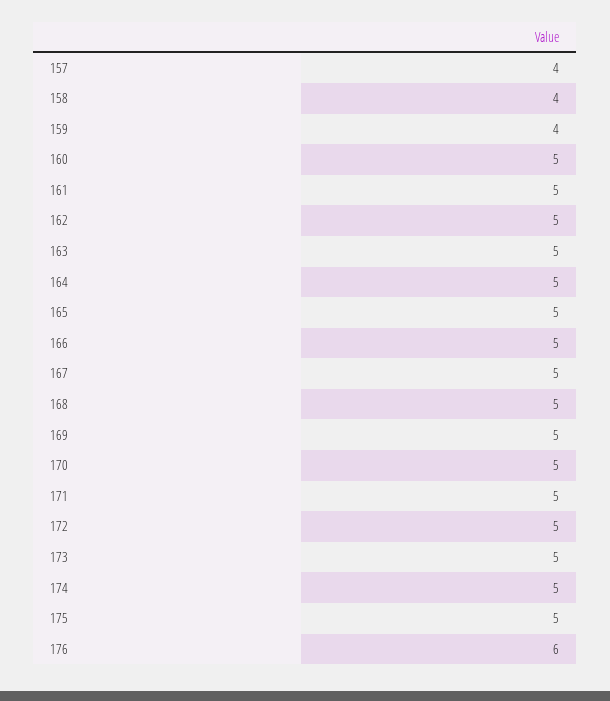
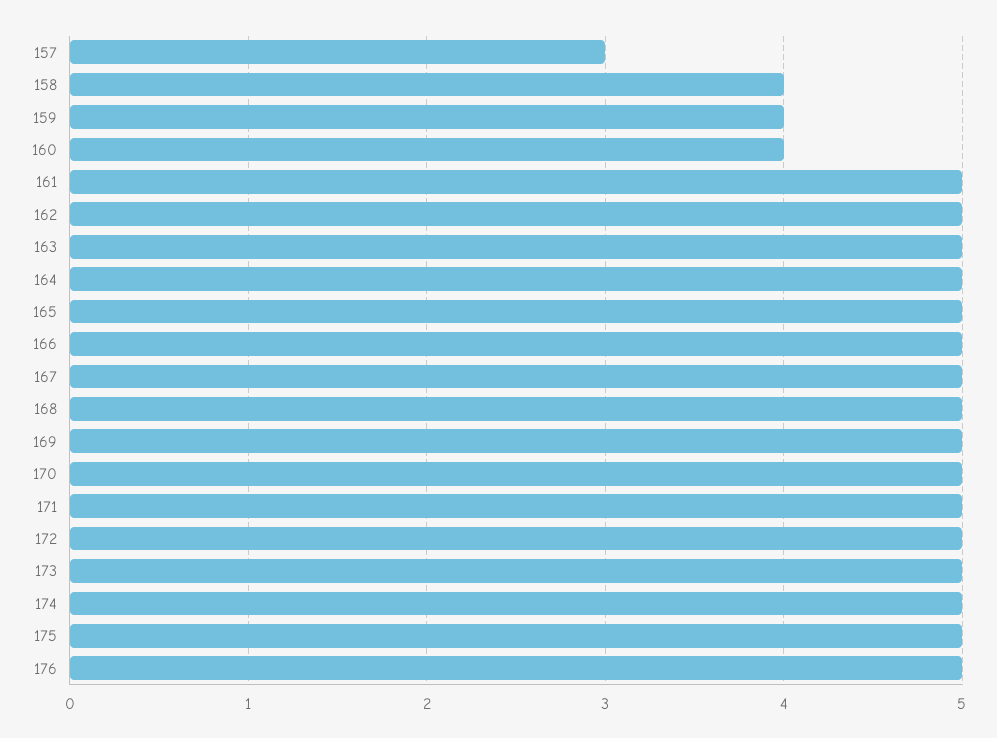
157: 4 -> 3
160: 5 -> 4
176: 6 -> 5

